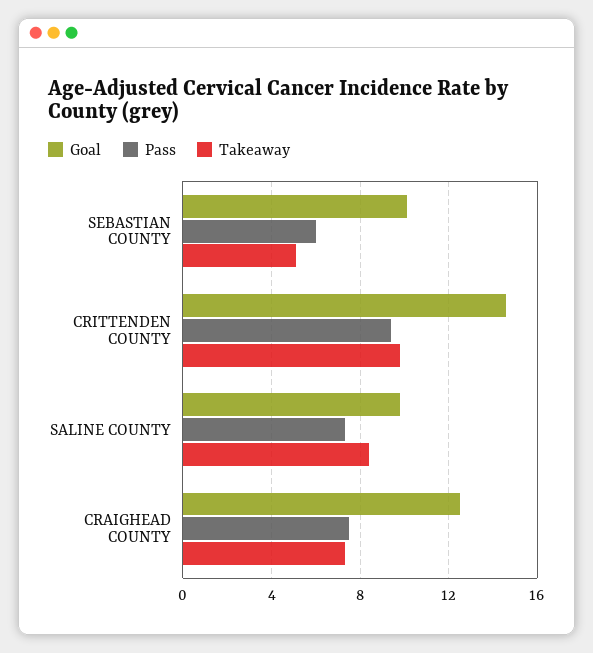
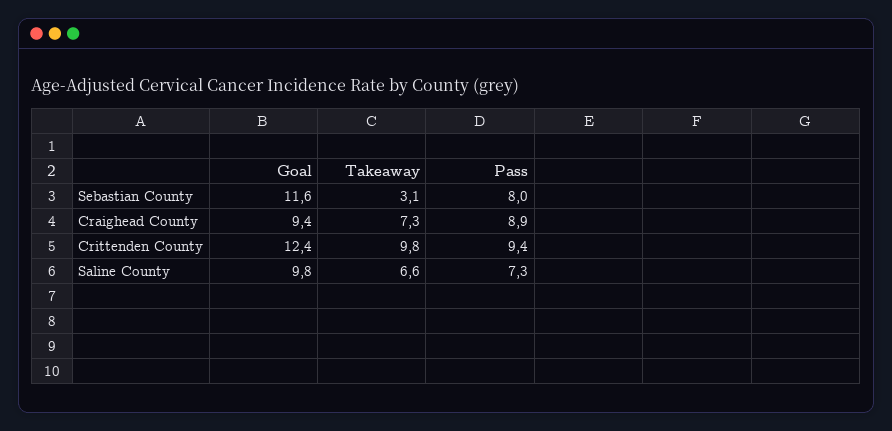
Goal, SEBASTIAN COUNTY: 10 -> 11.6
Pass, SEBASTIAN COUNTY: 6 -> 8
Takeaway, SEBASTIAN COUNTY: 5 -> 3.1
Goal, CRITTENDEN COUNTY: 14.5 -> 12.4
Takeaway, SALINE COUNTY: 8.5 -> 6.6
Goal, CRAIGHEAD COUNTY: 12.5 -> 9.4
Pass, CRAIGHEAD COUNTY: 7.5 -> 8.9

